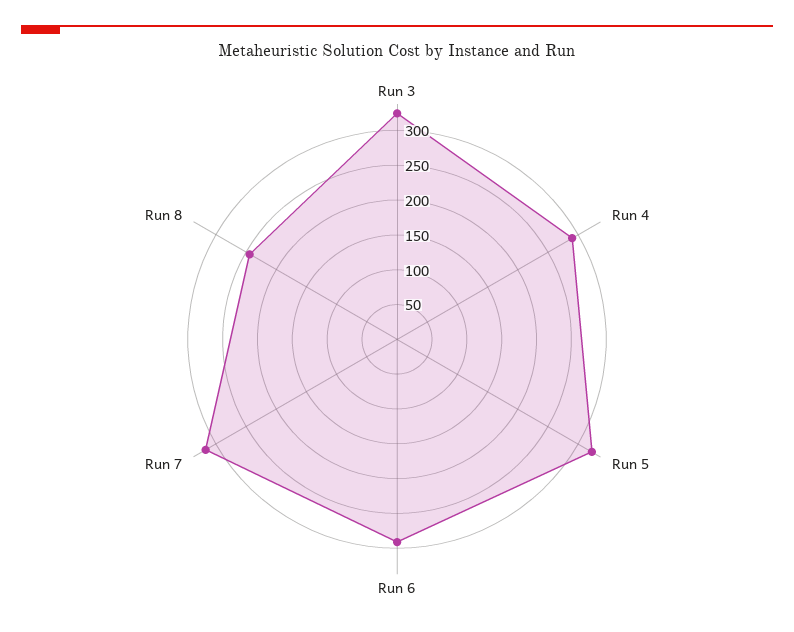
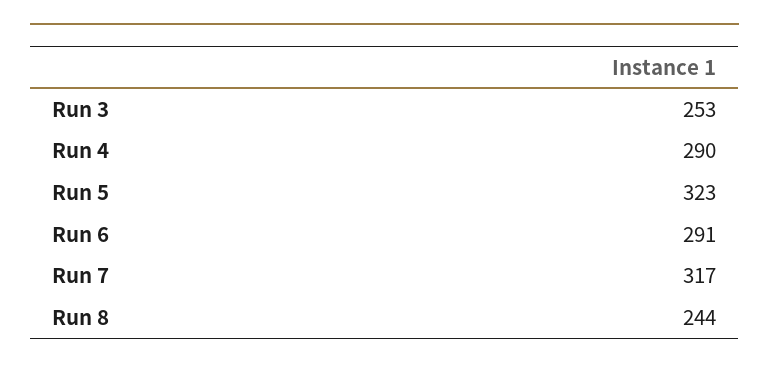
Run 3: 325 -> 253

